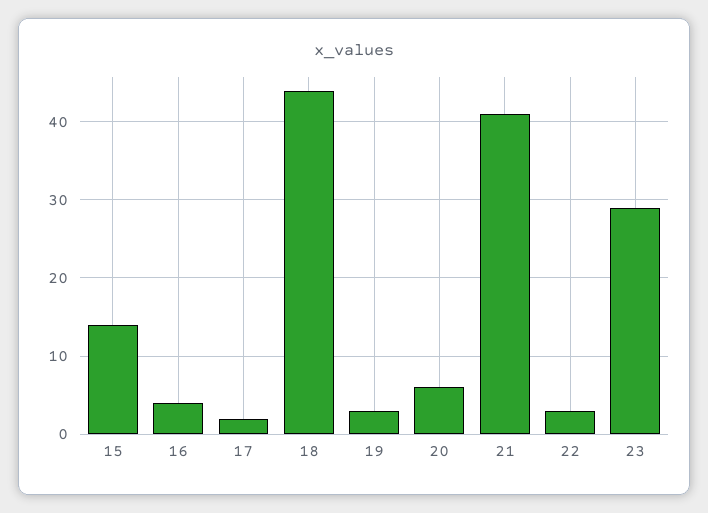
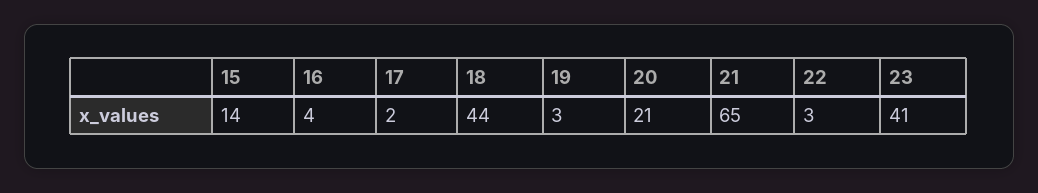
20: 6 -> 21
21: 41 -> 65
23: 29 -> 41

